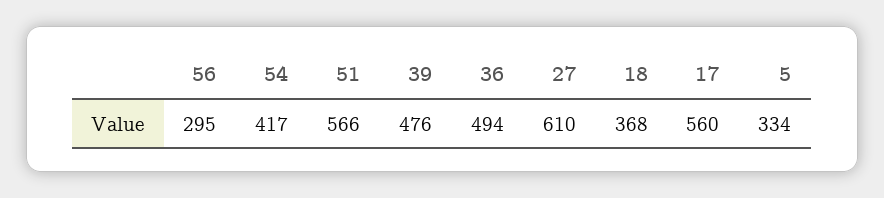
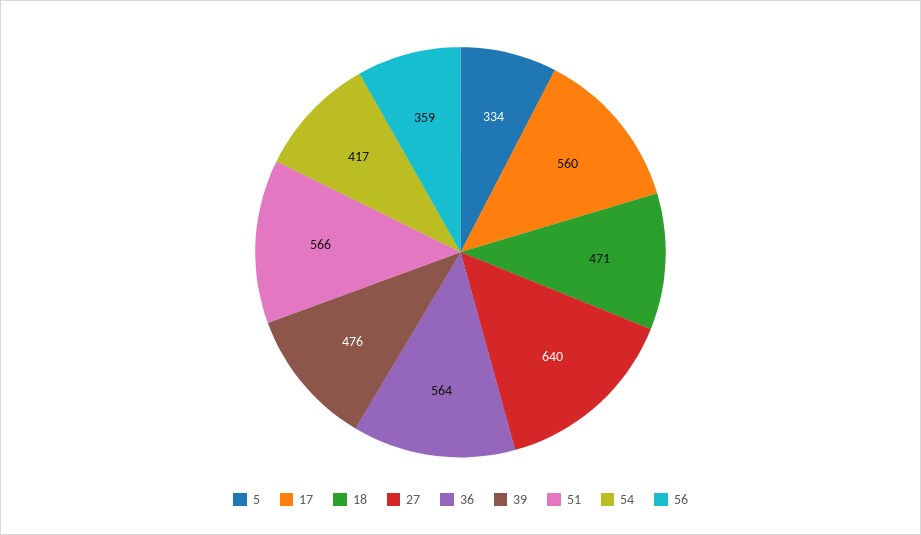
56: 295 -> 359
36: 494 -> 564
27: 610 -> 640
18: 368 -> 471

